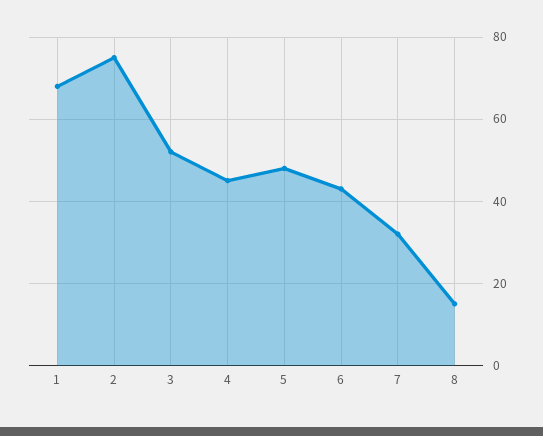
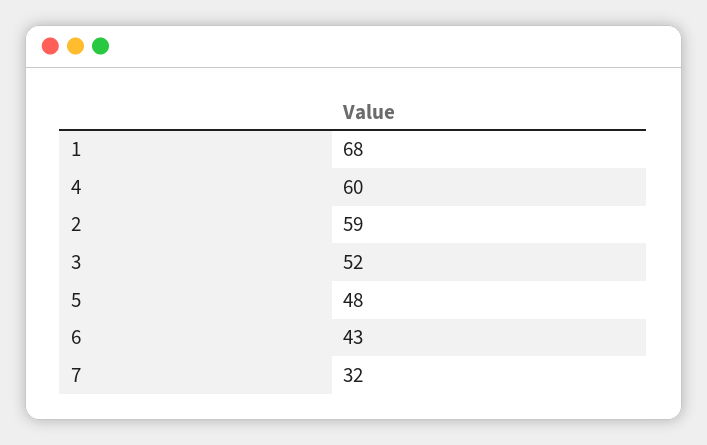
2: 75 -> 59
4: 45 -> 60
8: 15 -> none

